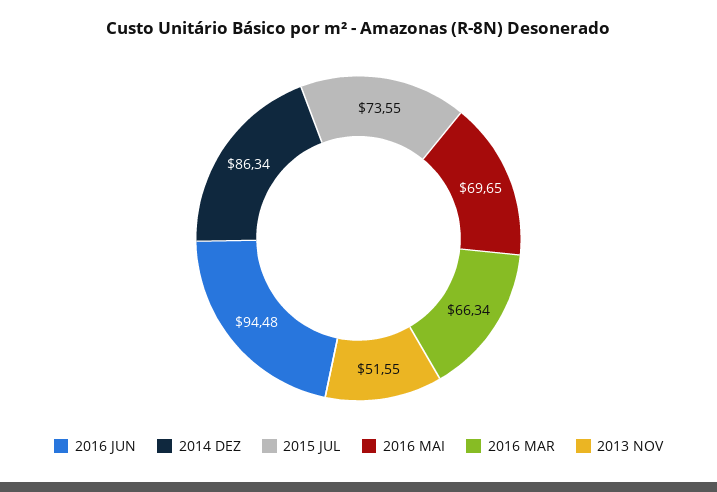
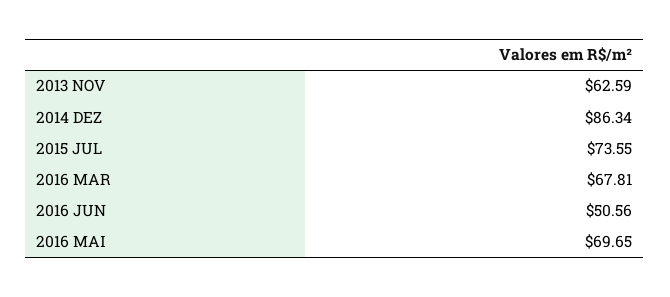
2016 JUN: 94.48 -> 50.56
2016 MAR: 66.34 -> 67.81
2013 NOV: 51.55 -> 62.59

